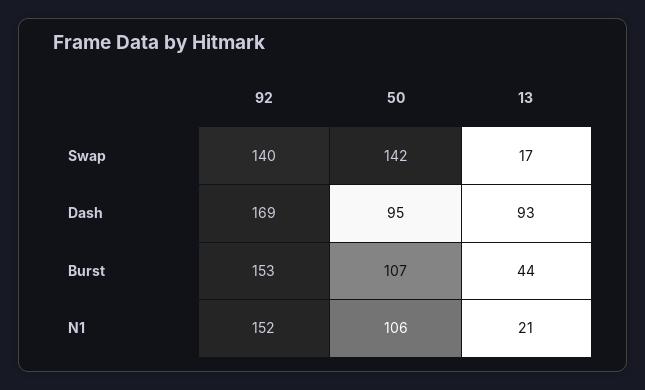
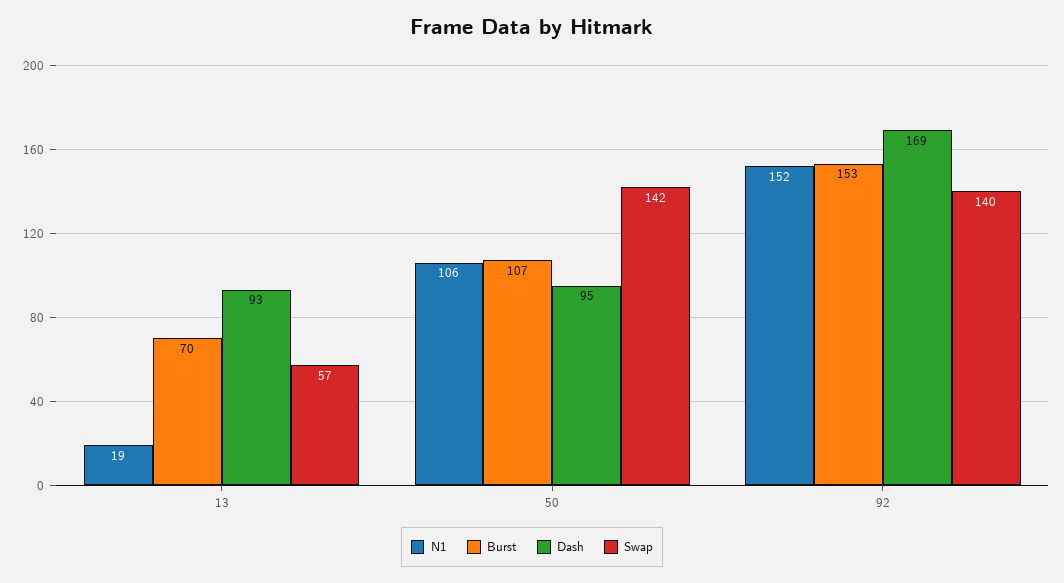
Swap, 13: 17 -> 57
Burst, 13: 44 -> 70
N1, 13: 21 -> 19

